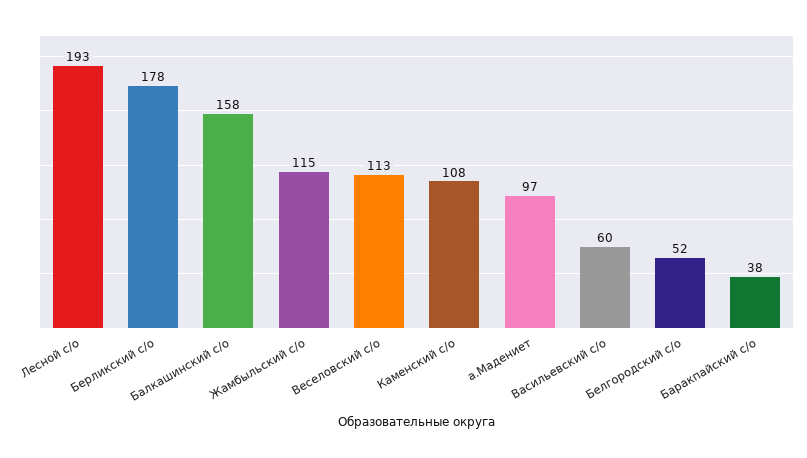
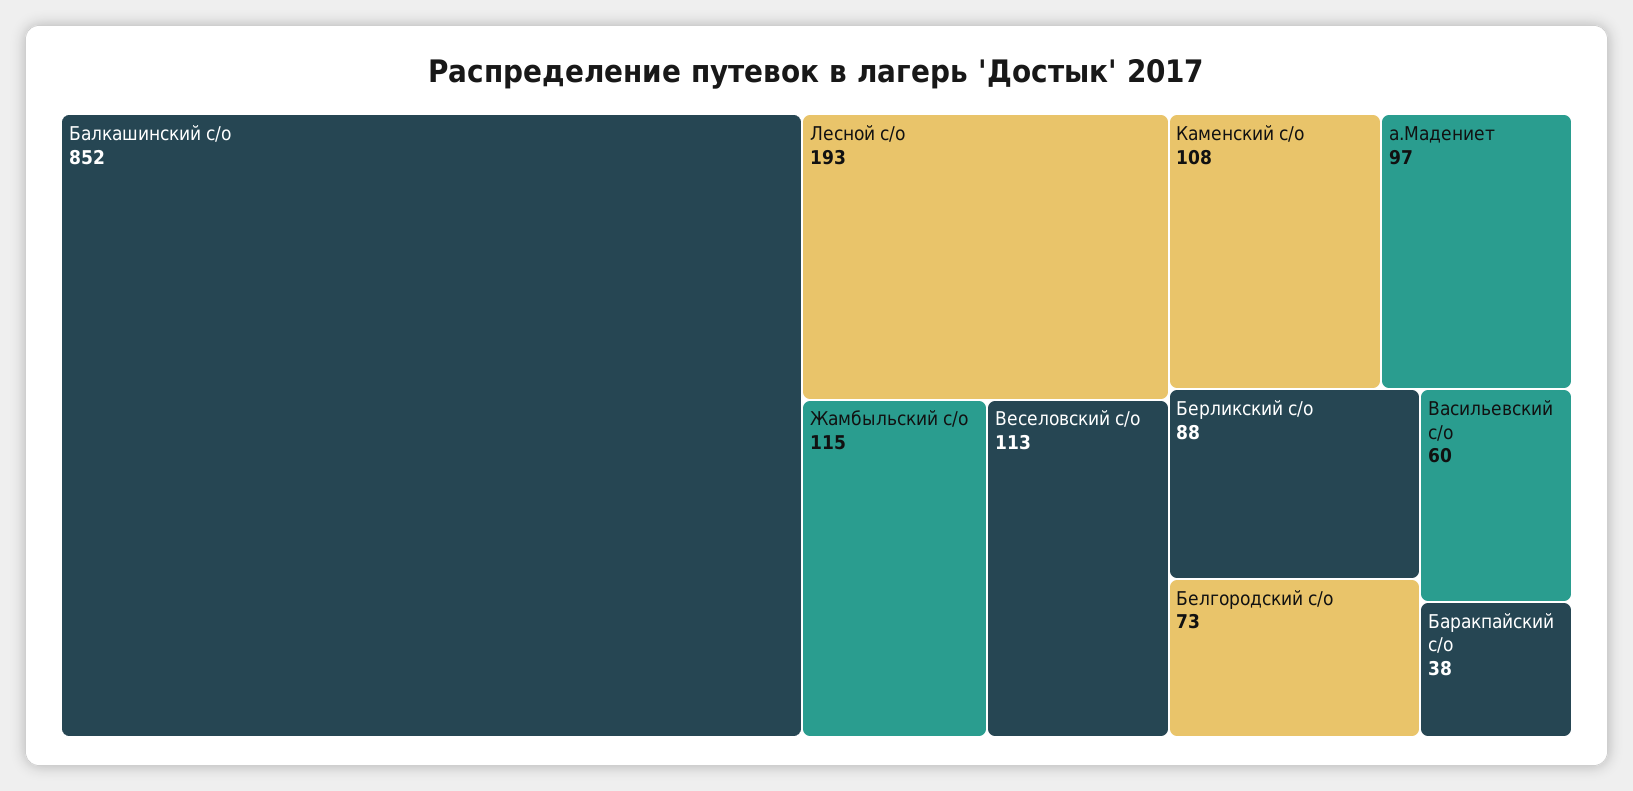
Берликский с/о: 178 -> 88
Балкашинский с/о: 158 -> 852
Белгородский с/о: 52 -> 73

